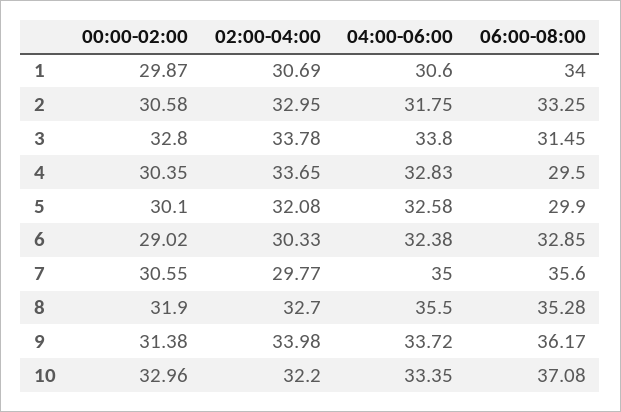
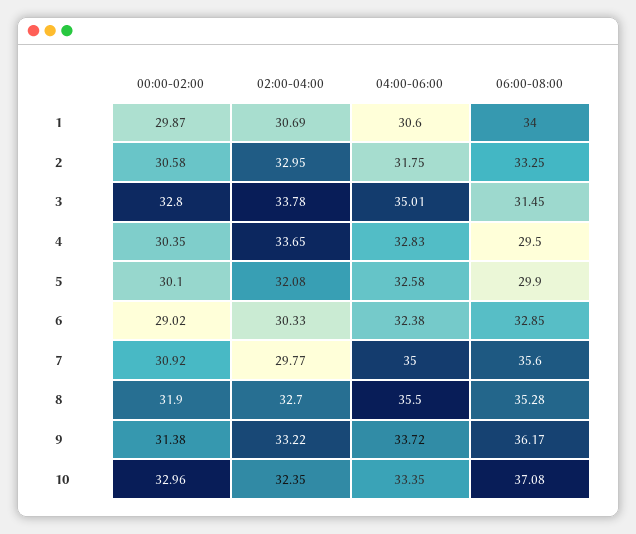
04:00-06:00, 3: 33.8 -> 35.01
00:00-02:00, 7: 30.55 -> 30.92
02:00-04:00, 9: 33.98 -> 33.22
02:00-04:00, 10: 32.2 -> 32.35

